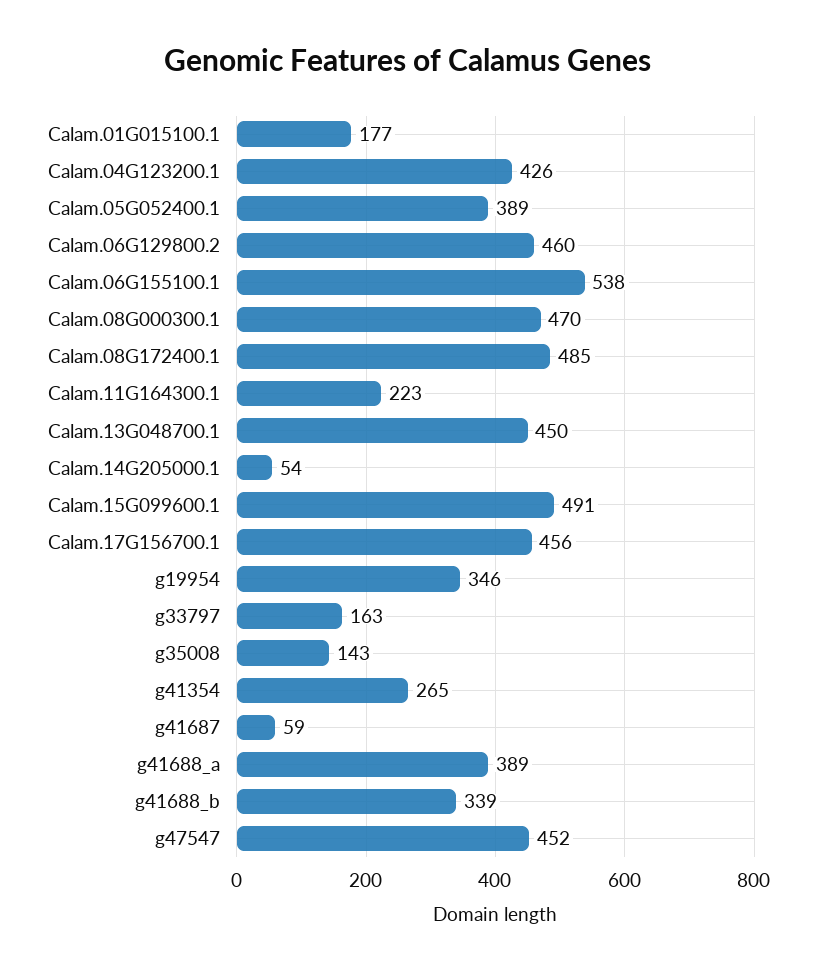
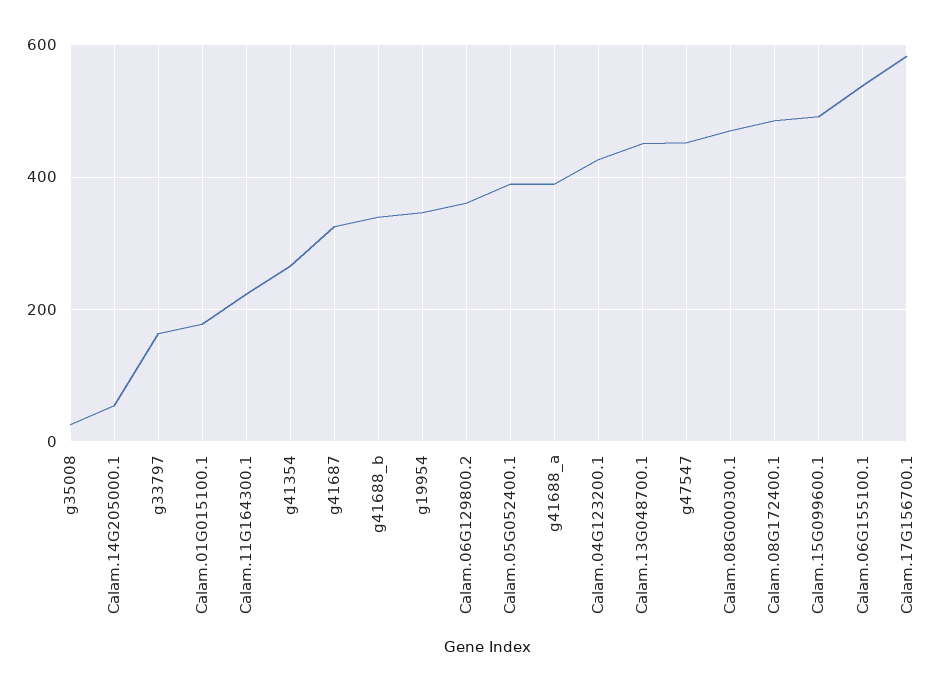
Calam.06G129800.2: 460 -> 360
Calam.17G156700.1: 456 -> 580
g35008: 143 -> 20
g41687: 59 -> 320

